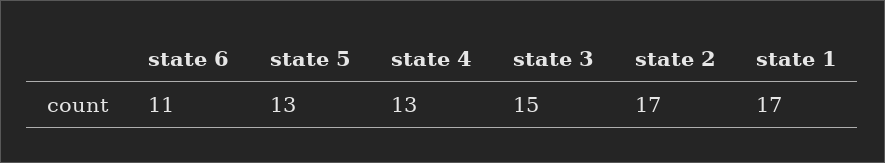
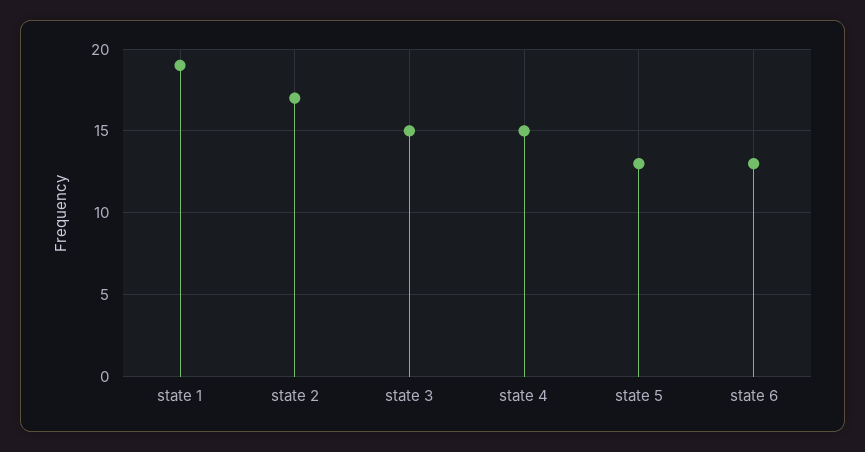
state 6: 11 -> 13
state 4: 13 -> 15
state 1: 17 -> 19

